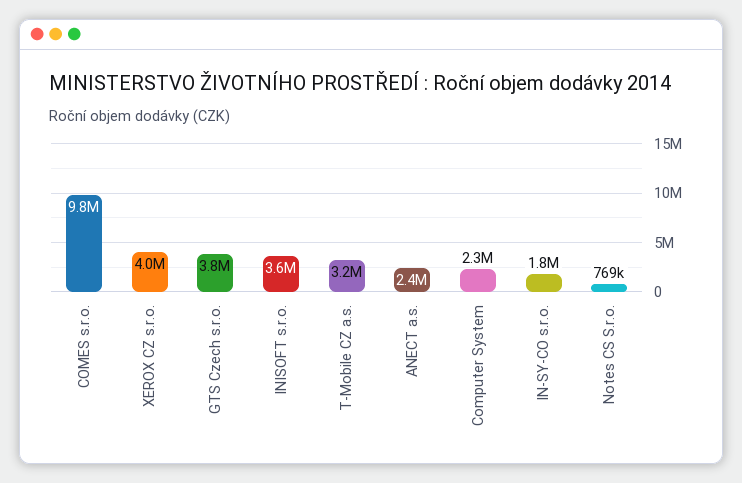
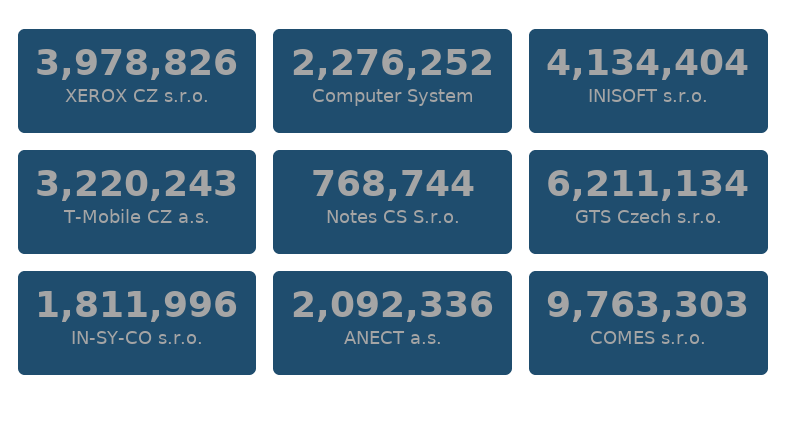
GTS Czech s.r.o.: 3800000 -> 6211134
INISOFT s.r.o.: 3600000 -> 4134404
ANECT a.s.: 2400000 -> 2092336

